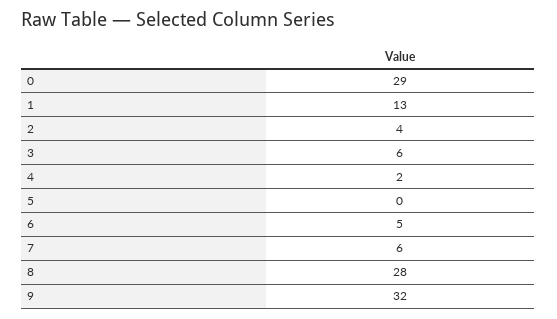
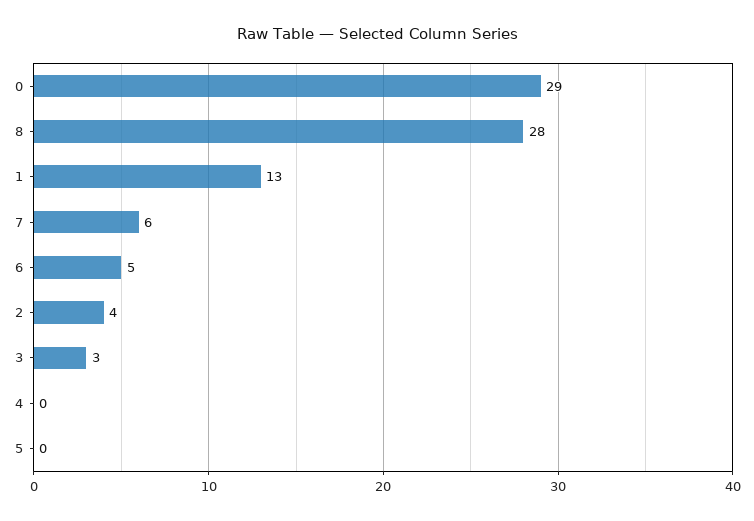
3: 6 -> 3
4: 2 -> 0
9: 32 -> none

